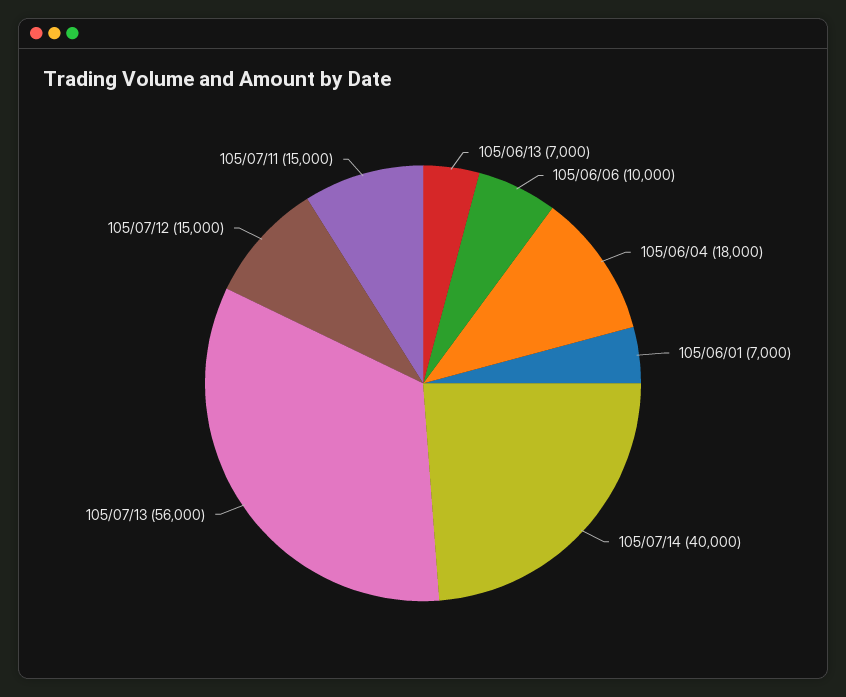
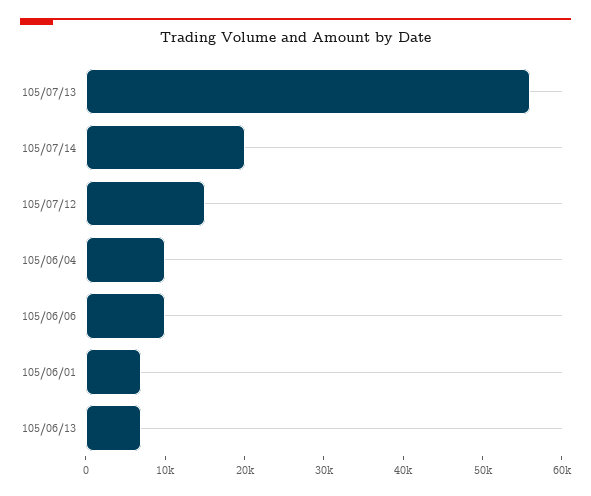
105/06/04: 18000 -> 10000
105/07/14: 40000 -> 20000
105/07/11: 15000 -> none

